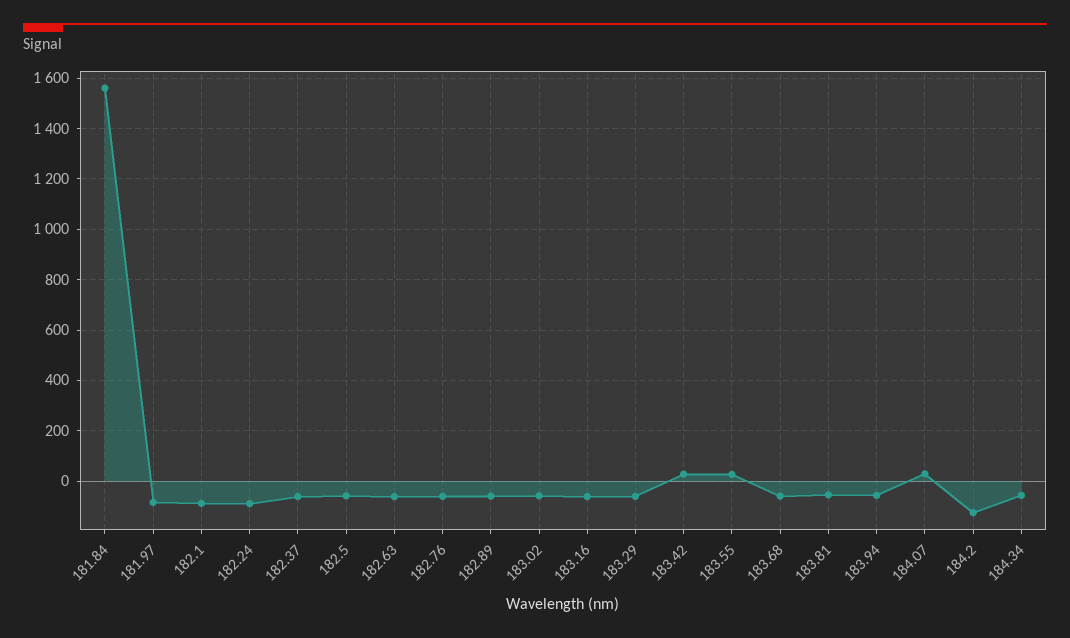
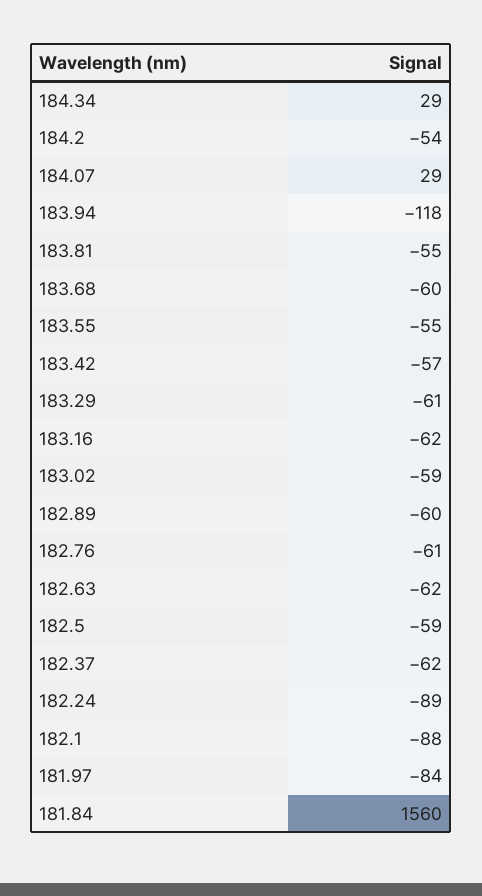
183.42: 25 -> -57
183.55: 25 -> -55
183.94: -50 -> -118
184.2: -125 -> -54
184.34: -50 -> 29

